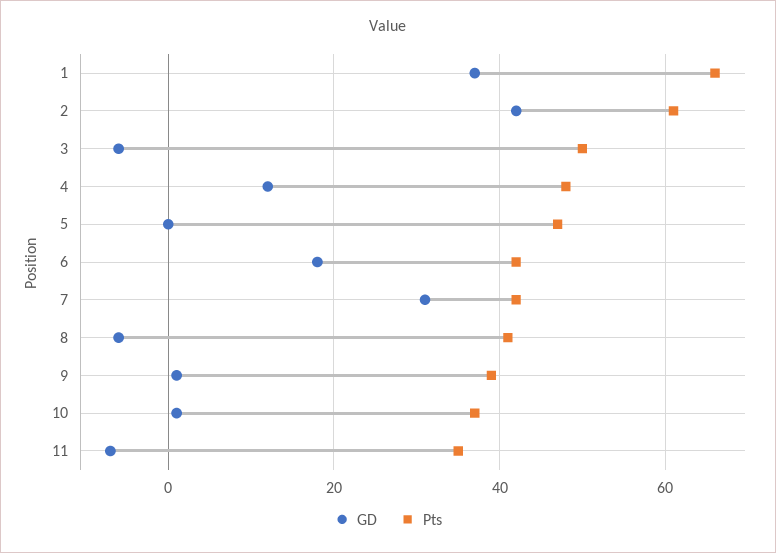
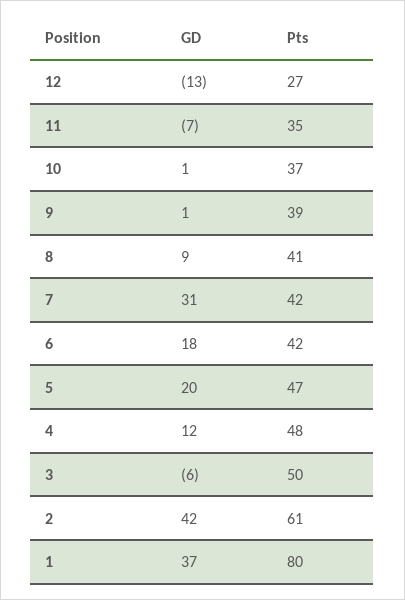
Pts, 1: 65 -> 80
GD, 5: 0 -> 20
GD, 8: -5 -> 9
GD, 12: none -> -13
Pts, 12: none -> 27

